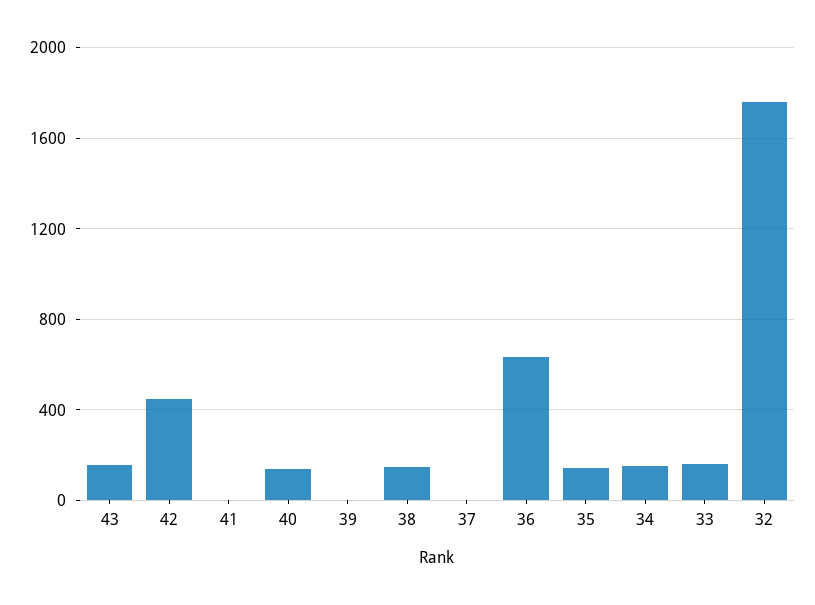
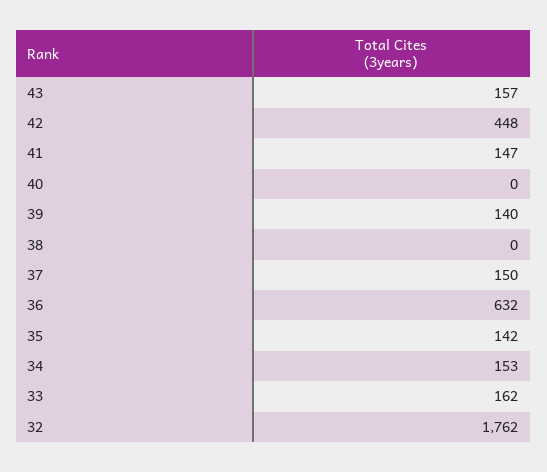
41: 0 -> 147
40: 150 -> 0
39: 0 -> 140
38: 150 -> 0
37: 0 -> 150

